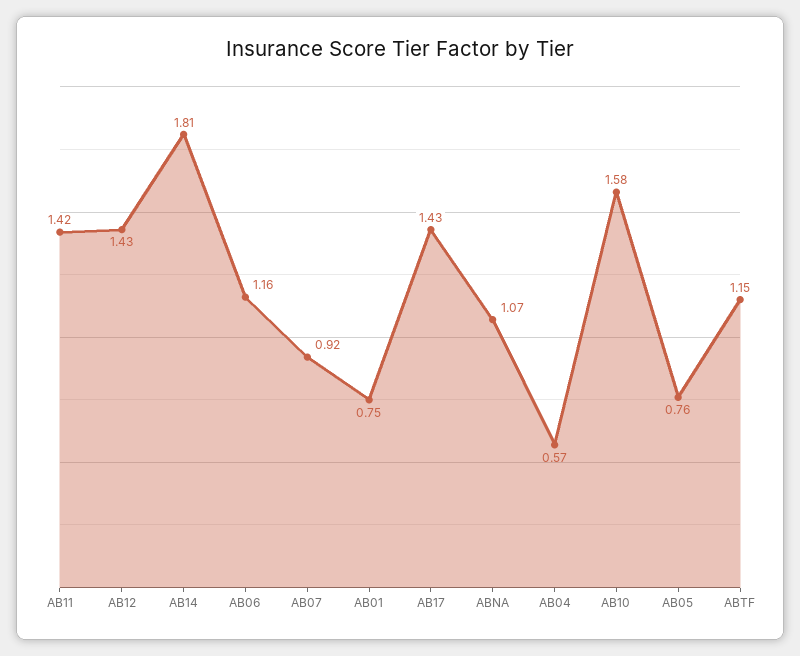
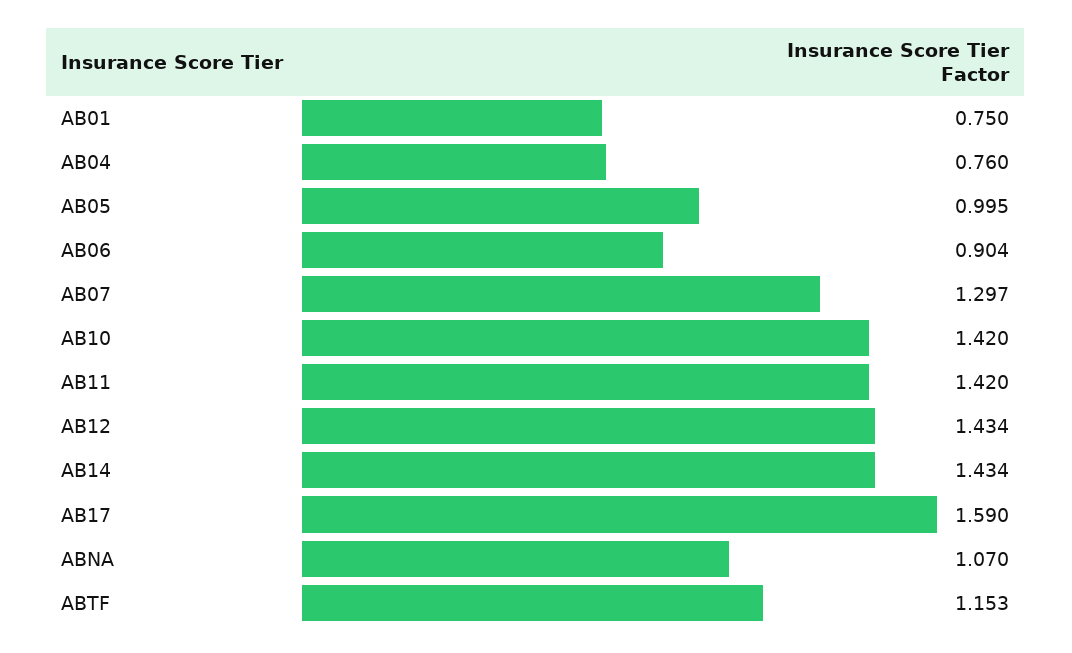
AB14: 1.81 -> 1.434
AB06: 1.16 -> 0.904
AB07: 0.92 -> 1.297
AB17: 1.43 -> 1.59
AB04: 0.57 -> 0.76
AB10: 1.58 -> 1.42
AB05: 0.76 -> 0.995

